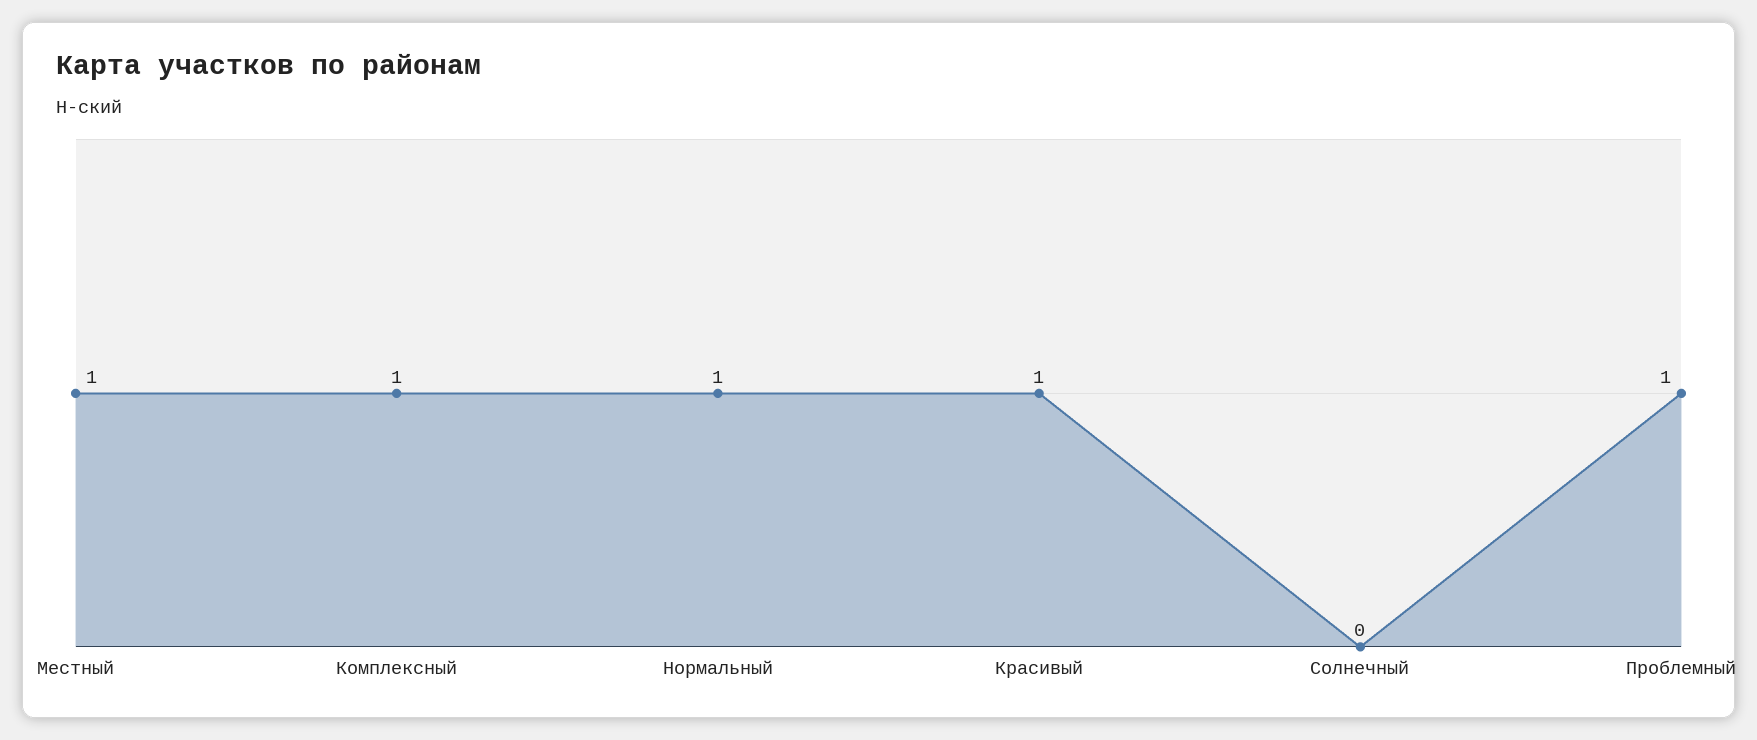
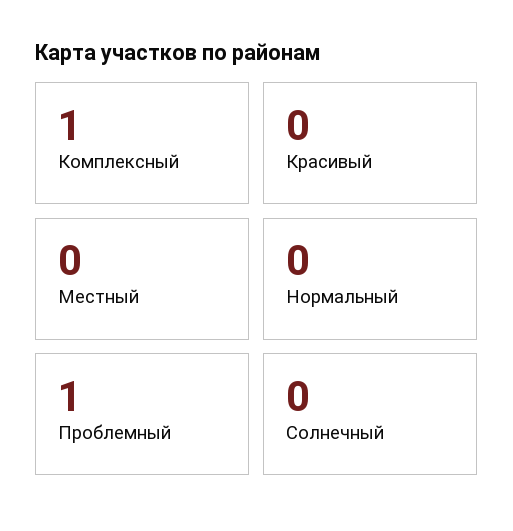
Местный: 1 -> 0
Нормальный: 1 -> 0
Красивый: 1 -> 0

